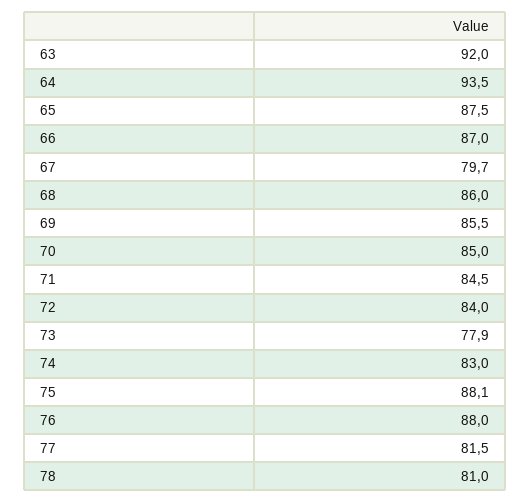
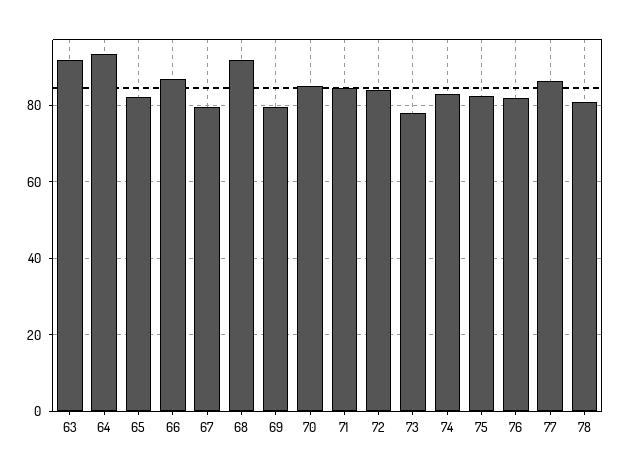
65: 87.5 -> 82
68: 86 -> 92
69: 85.5 -> 80
75: 88.1 -> 82
76: 88 -> 82
77: 81.5 -> 86

